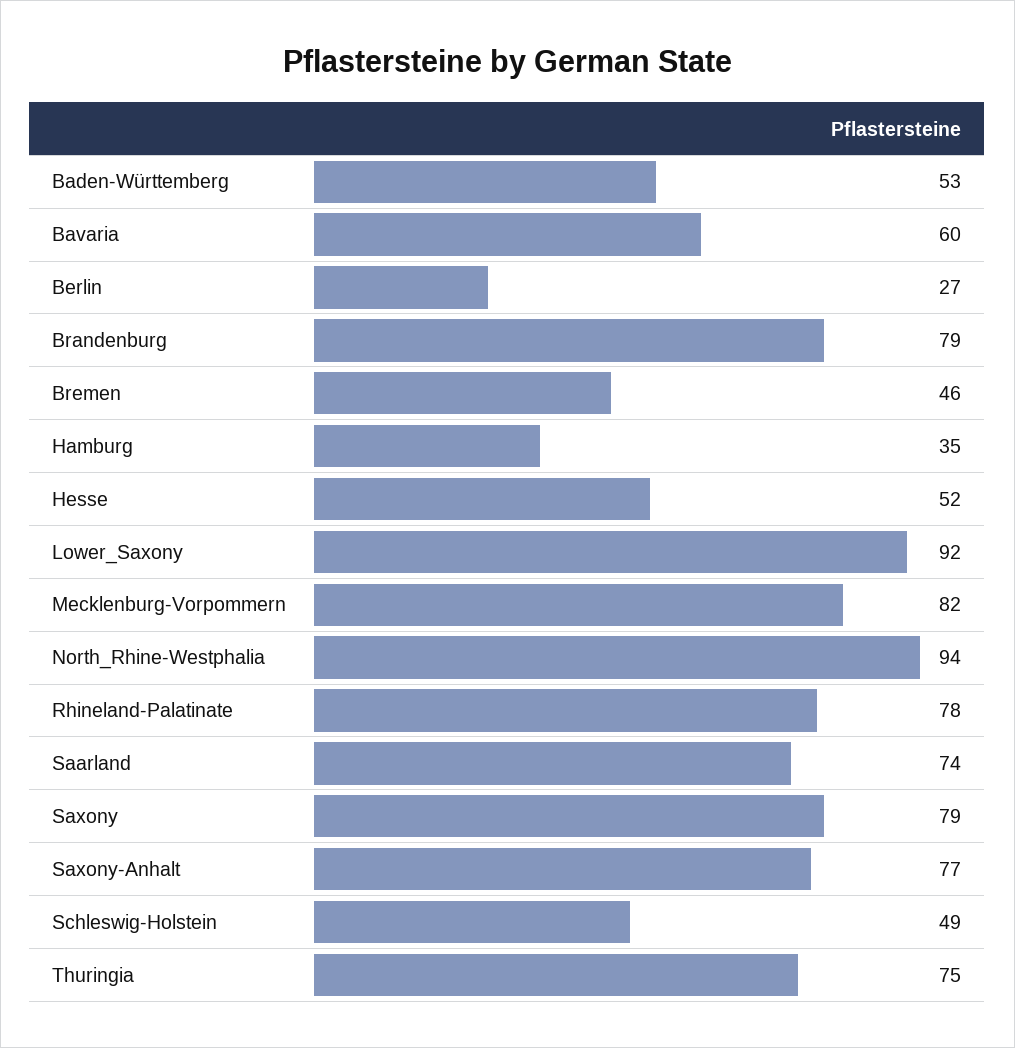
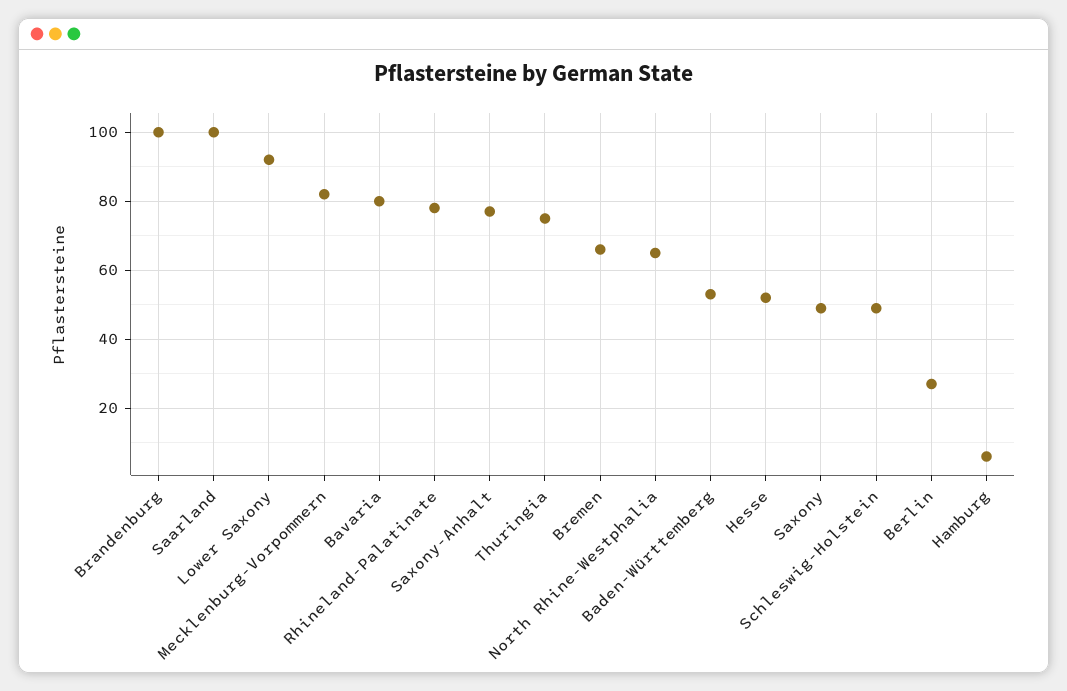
Bavaria: 60 -> 80
Brandenburg: 79 -> 100
Bremen: 46 -> 65
Hamburg: 35 -> 5
North_Rhine-Westphalia: 94 -> 65
Saarland: 74 -> 100
Saxony: 79 -> 50

